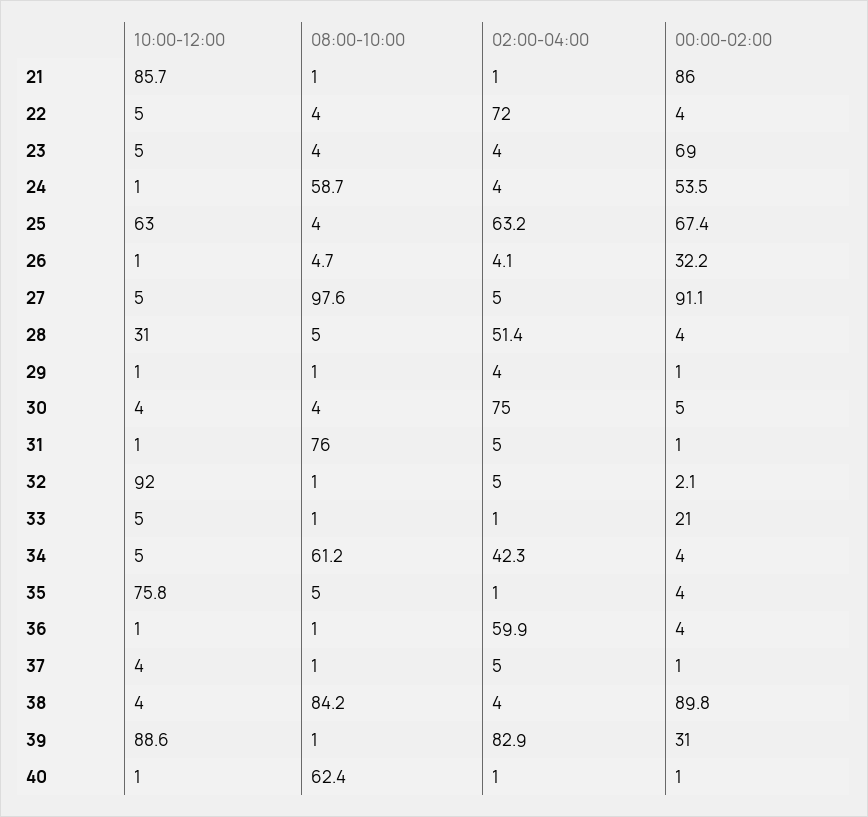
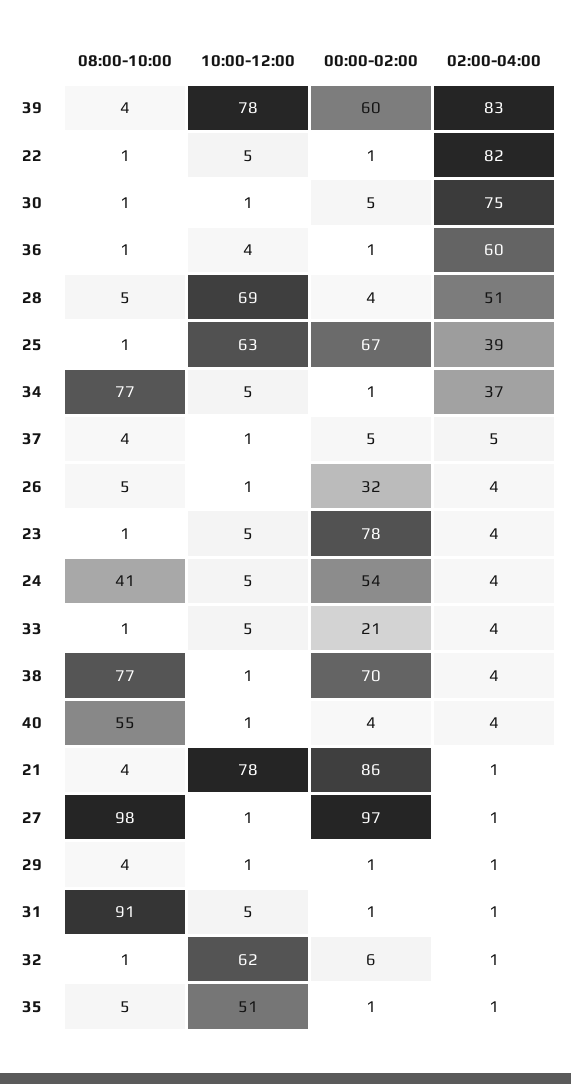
10:00-12:00, 21: 85.7 -> 78
08:00-10:00, 21: 1 -> 4
08:00-10:00, 22: 4 -> 1
02:00-04:00, 22: 72 -> 82
00:00-02:00, 22: 4 -> 1
08:00-10:00, 23: 4 -> 1
00:00-02:00, 23: 69 -> 78
10:00-12:00, 24: 1 -> 5
08:00-10:00, 24: 58.7 -> 41
08:00-10:00, 25: 4 -> 1
02:00-04:00, 25: 63.2 -> 39
10:00-12:00, 27: 5 -> 1
02:00-04:00, 27: 5 -> 1
00:00-02:00, 27: 91.1 -> 97
10:00-12:00, 28: 31 -> 69
08:00-10:00, 29: 1 -> 4
02:00-04:00, 29: 4 -> 1
10:00-12:00, 30: 4 -> 1
08:00-10:00, 30: 4 -> 1
10:00-12:00, 31: 1 -> 5
08:00-10:00, 31: 76 -> 91
02:00-04:00, 31: 5 -> 1
10:00-12:00, 32: 92 -> 62
02:00-04:00, 32: 5 -> 1
00:00-02:00, 32: 2.1 -> 6
02:00-04:00, 33: 1 -> 4
08:00-10:00, 34: 61.2 -> 77
02:00-04:00, 34: 42.3 -> 37
00:00-02:00, 34: 4 -> 1
10:00-12:00, 35: 75.8 -> 51
00:00-02:00, 35: 4 -> 1
10:00-12:00, 36: 1 -> 4
00:00-02:00, 36: 4 -> 1
10:00-12:00, 37: 4 -> 1
08:00-10:00, 37: 1 -> 4
00:00-02:00, 37: 1 -> 5
10:00-12:00, 38: 4 -> 1
08:00-10:00, 38: 84.2 -> 77
00:00-02:00, 38: 89.8 -> 70
10:00-12:00, 39: 88.6 -> 78
08:00-10:00, 39: 1 -> 4
00:00-02:00, 39: 31 -> 60
08:00-10:00, 40: 62.4 -> 55
02:00-04:00, 40: 1 -> 4
00:00-02:00, 40: 1 -> 4

